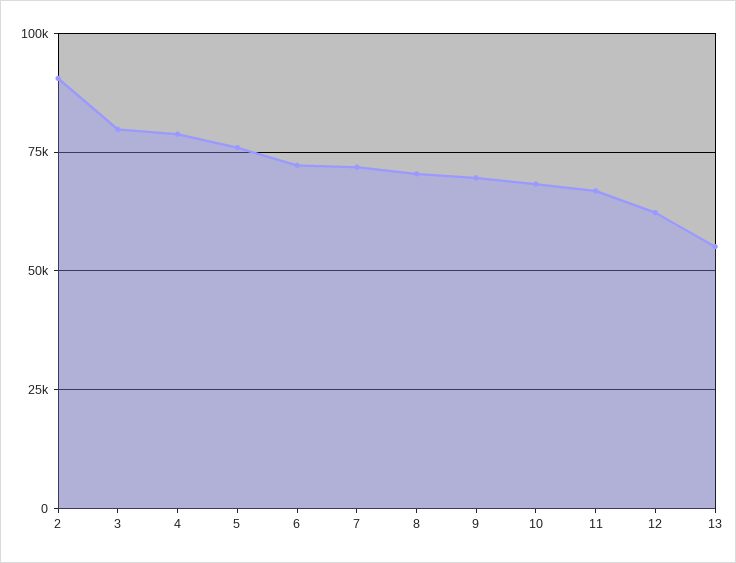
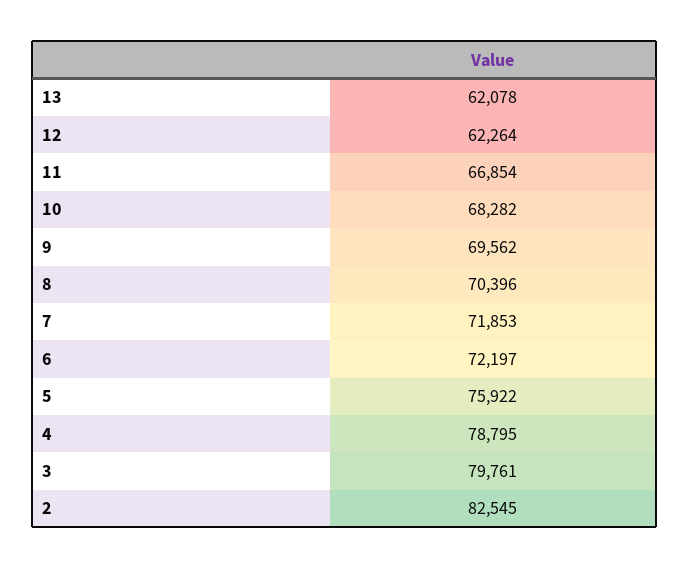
2: 90000 -> 82545
13: 55000 -> 62078

